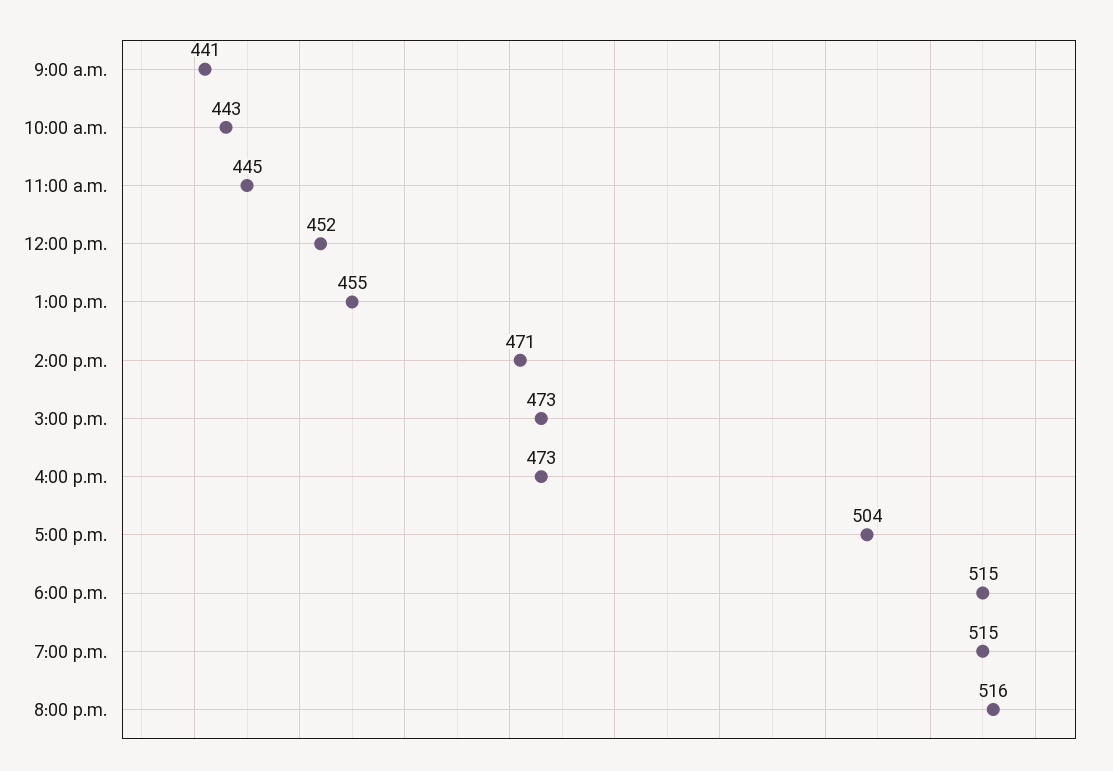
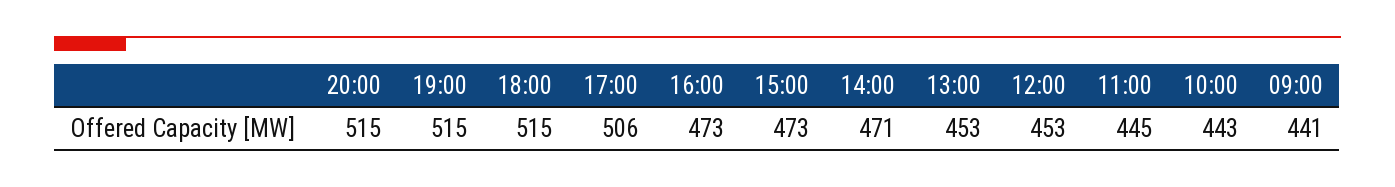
12:00 p.m.: 452 -> 453
1:00 p.m.: 455 -> 453
5:00 p.m.: 504 -> 506
8:00 p.m.: 516 -> 515

